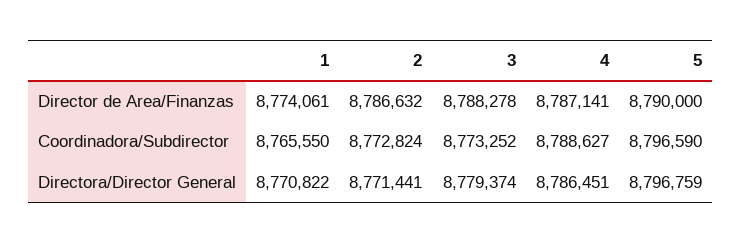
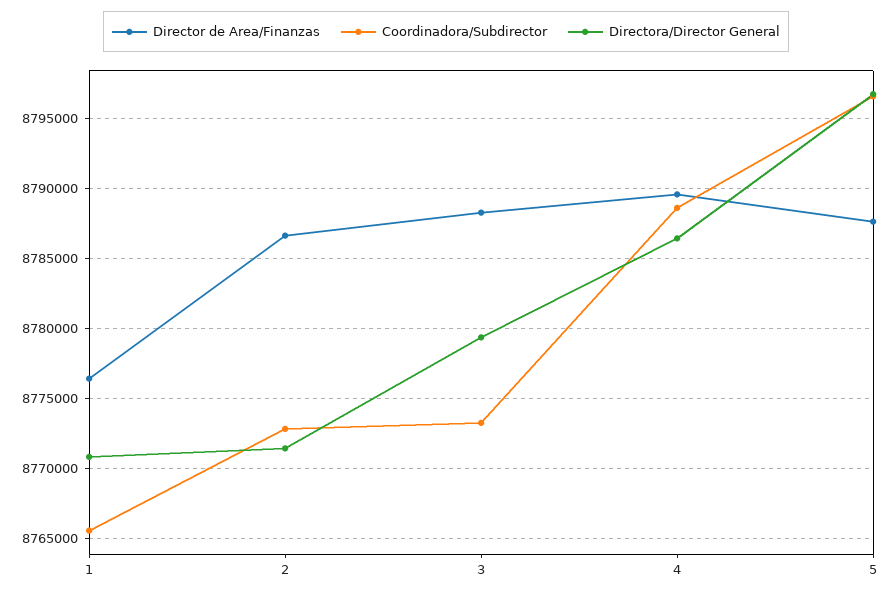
Director de Area/Finanzas, 1: 8774061 -> 8776500
Director de Area/Finanzas, 4: 8787141 -> 8789500
Director de Area/Finanzas, 5: 8790000 -> 8787500

